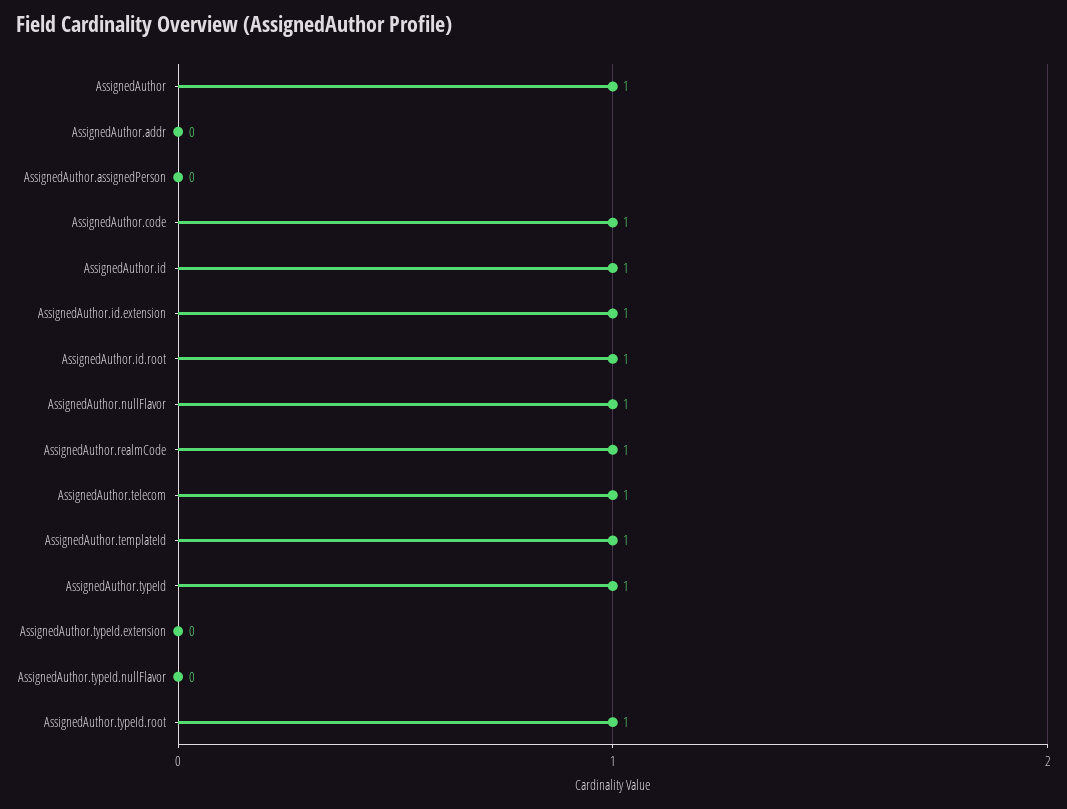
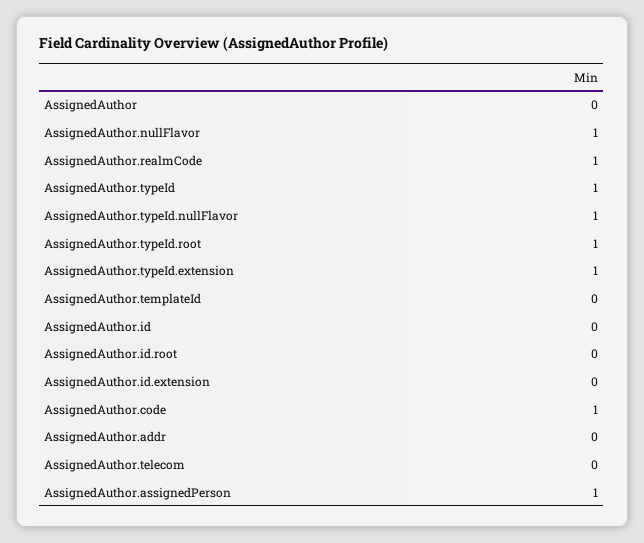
AssignedAuthor: 1 -> 0
AssignedAuthor.assignedPerson: 0 -> 1
AssignedAuthor.id: 1 -> 0
AssignedAuthor.id.extension: 1 -> 0
AssignedAuthor.id.root: 1 -> 0
AssignedAuthor.telecom: 1 -> 0
AssignedAuthor.templateId: 1 -> 0
AssignedAuthor.typeId.extension: 0 -> 1
AssignedAuthor.typeId.nullFlavor: 0 -> 1

